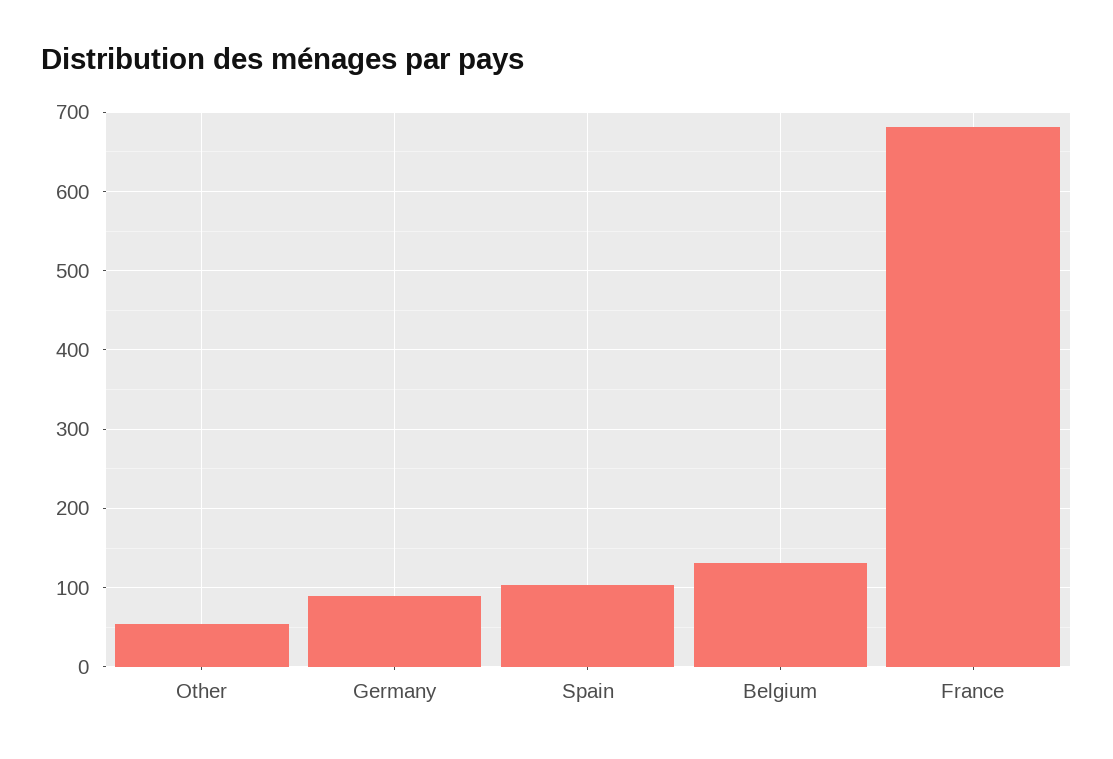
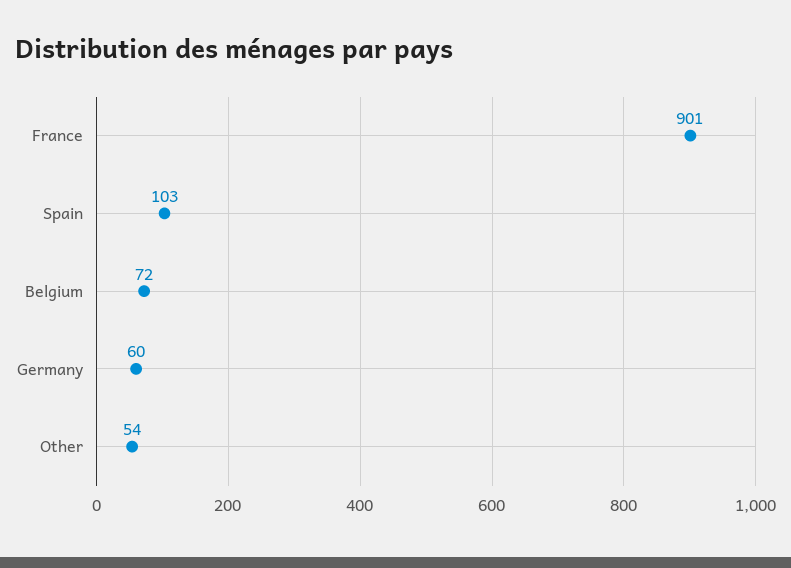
Germany: 90 -> 60
Belgium: 130 -> 72
France: 680 -> 901

